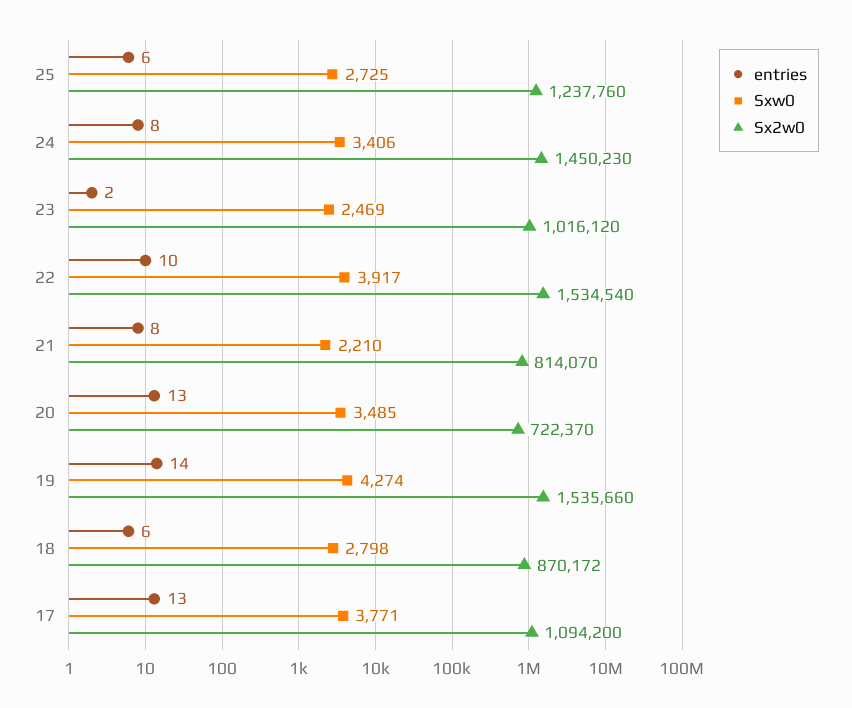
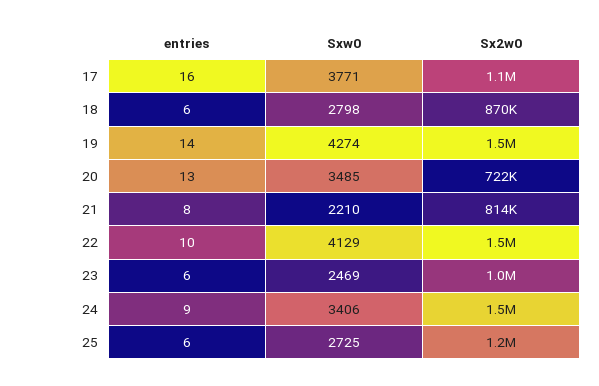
entries, 24: 8 -> 9
entries, 23: 2 -> 6
Sxw0, 22: 3917 -> 4129
entries, 17: 13 -> 16

